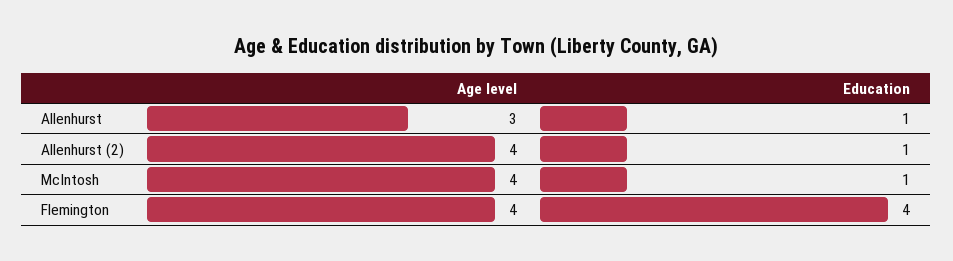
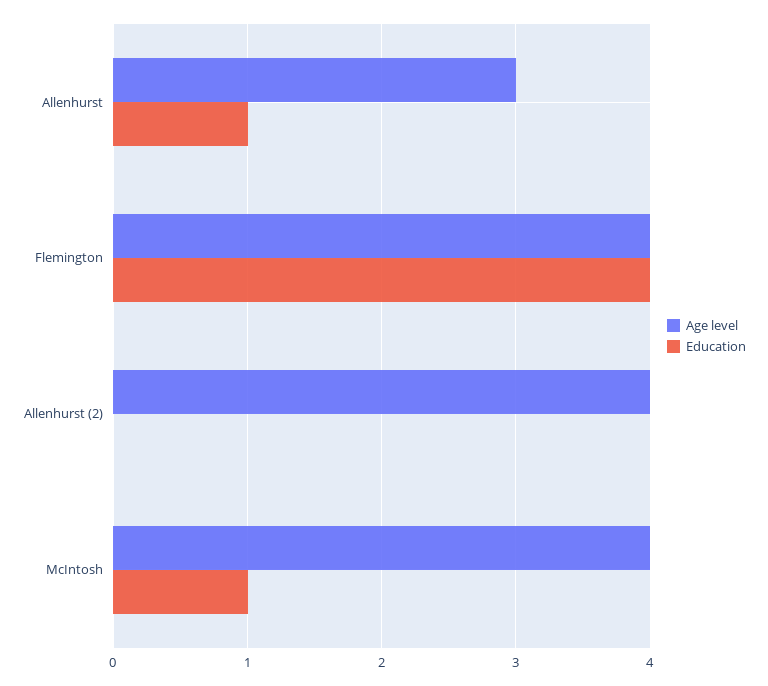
Education, Allenhurst (2): 1 -> 0

